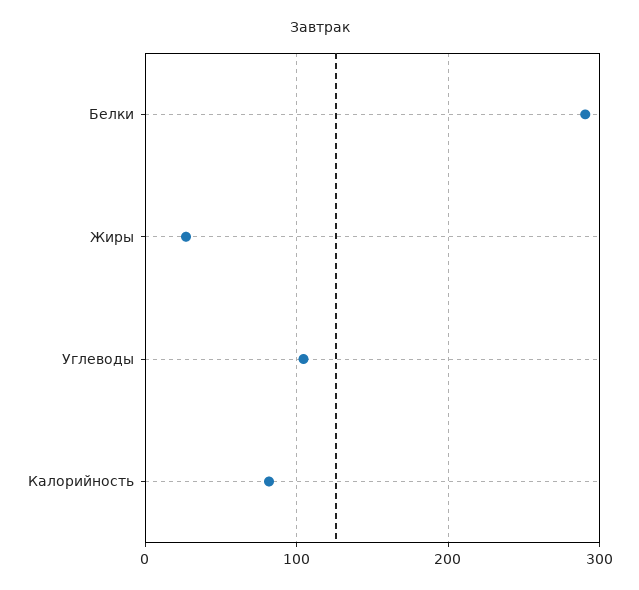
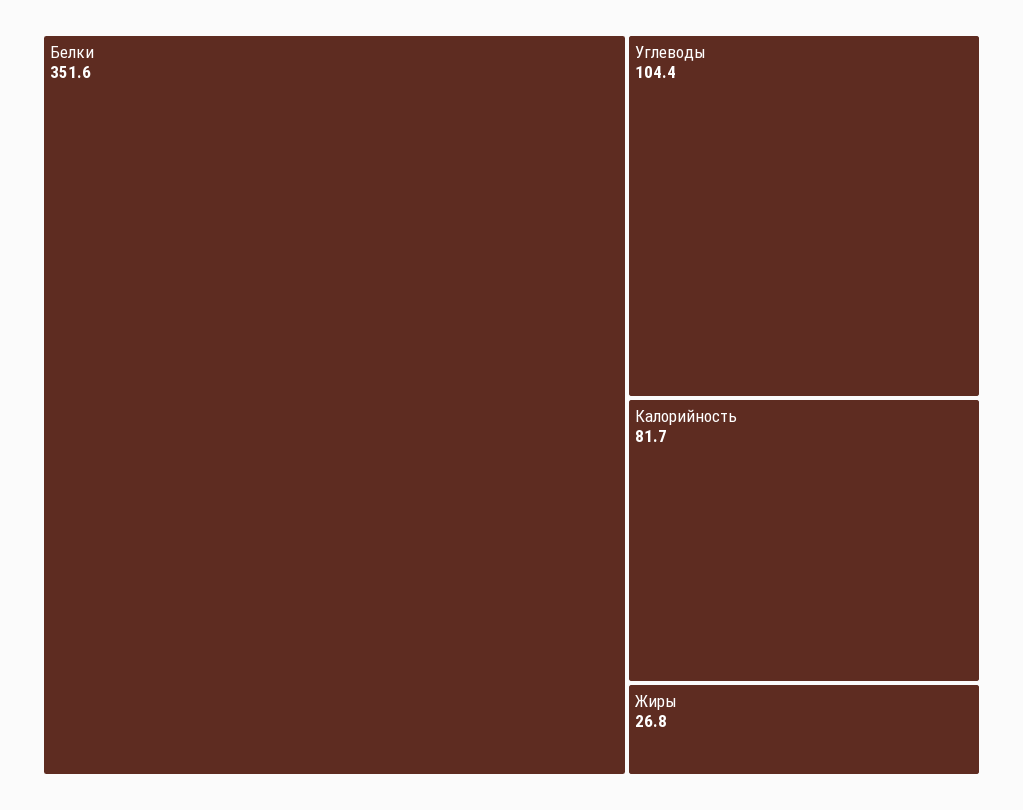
Белки: 290 -> 351.6

